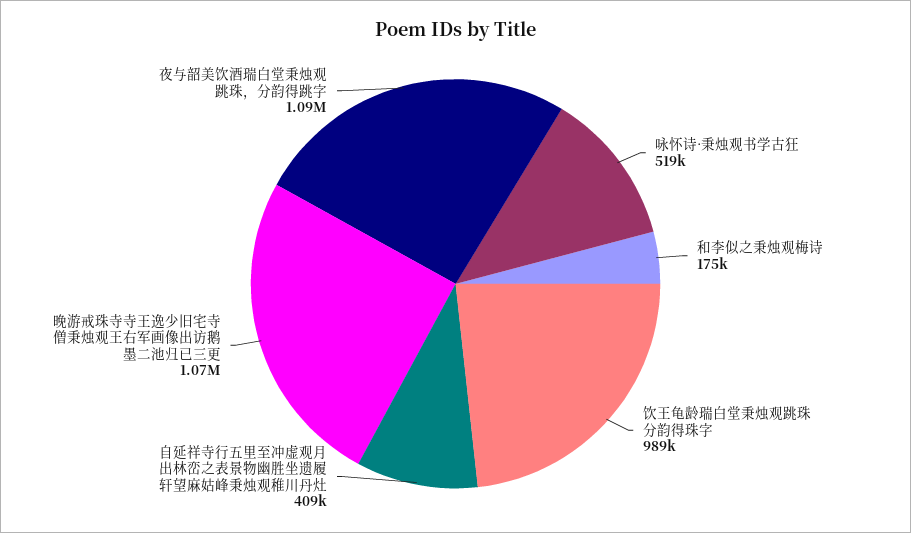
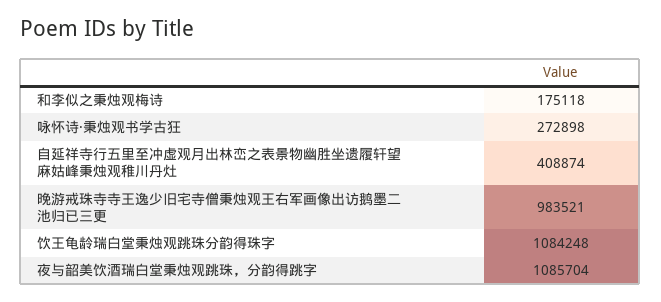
咏怀诗·秉烛观书学古狂: 519000 -> 272898
饮王龟龄瑞白堂秉烛观跳珠分韵得珠字: 989000 -> 1084248
晚游戒珠寺寺王逸少旧宅寺僧秉烛观王右军画像出访鹅墨二池归已三更: 1070000 -> 983521

